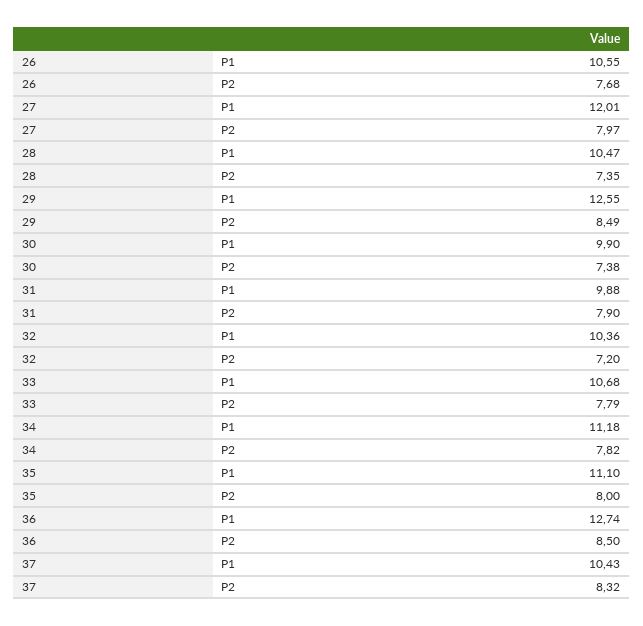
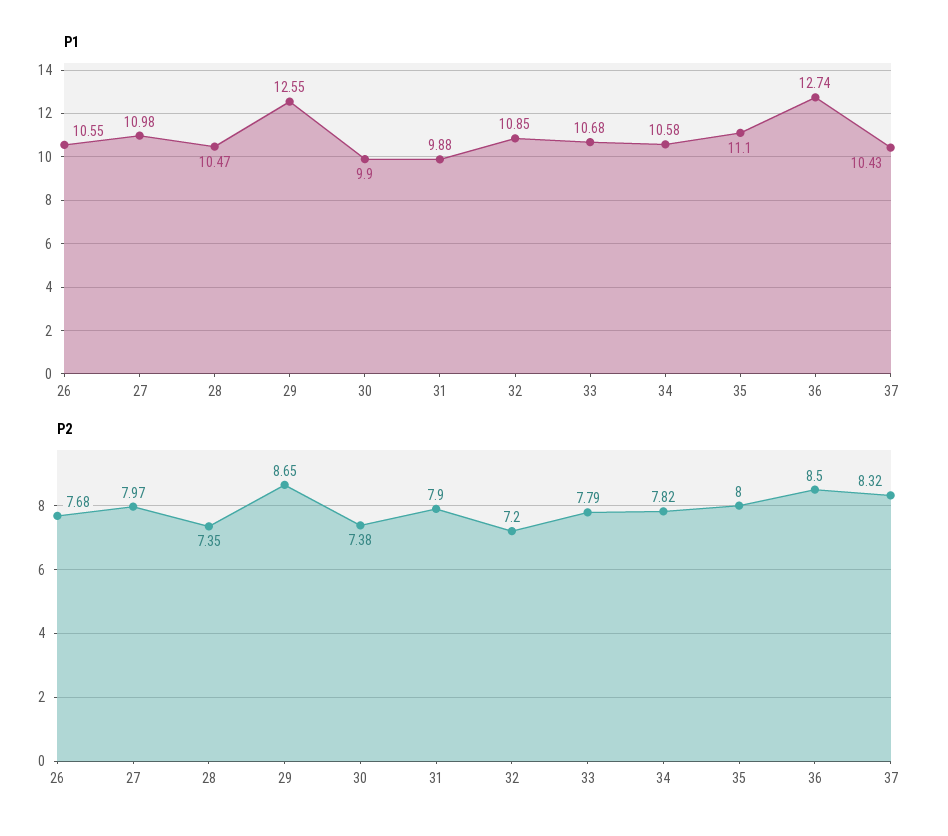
P1, 27: 12.01 -> 10.98
P2, 29: 8.49 -> 8.65
P1, 32: 10.36 -> 10.85
P1, 34: 11.18 -> 10.58

